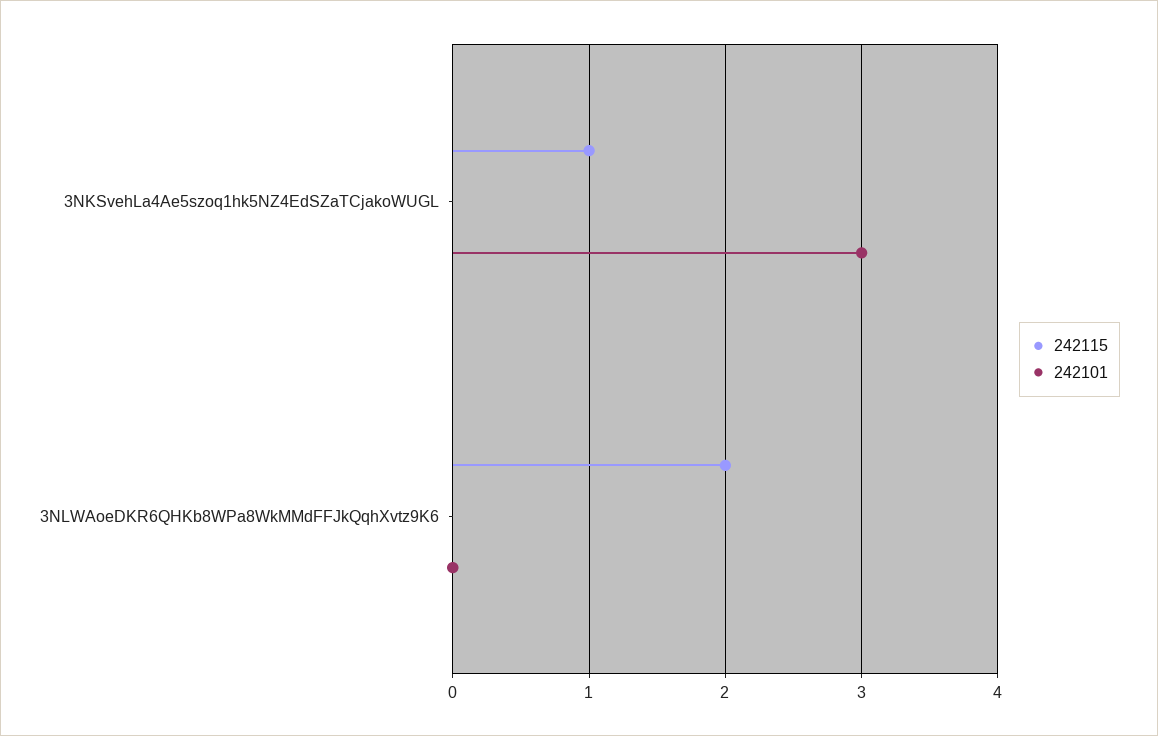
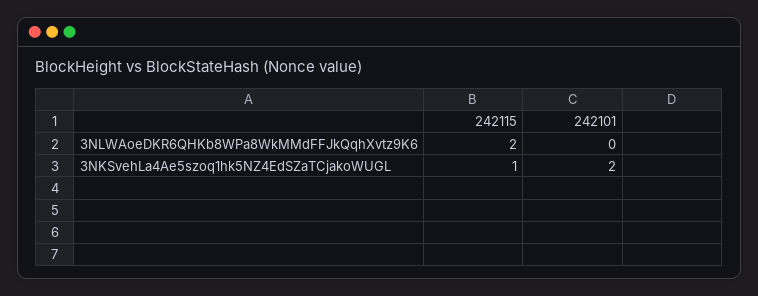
242101, 3NKSvehLa4Ae5szoq1hk5NZ4EdSZaTCjakoWUGL: 3 -> 2

